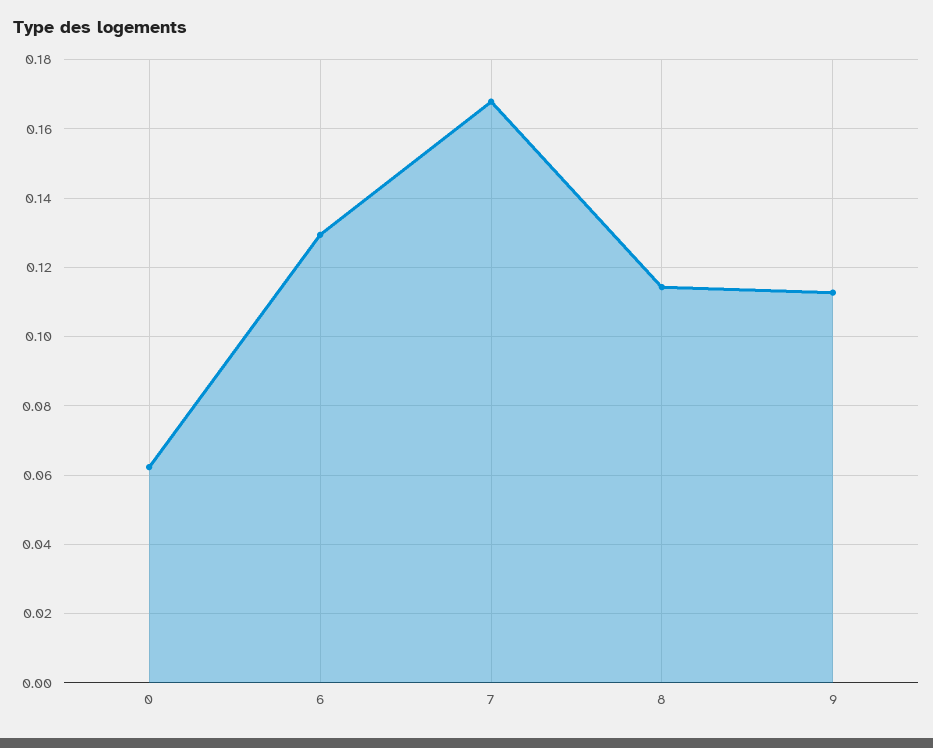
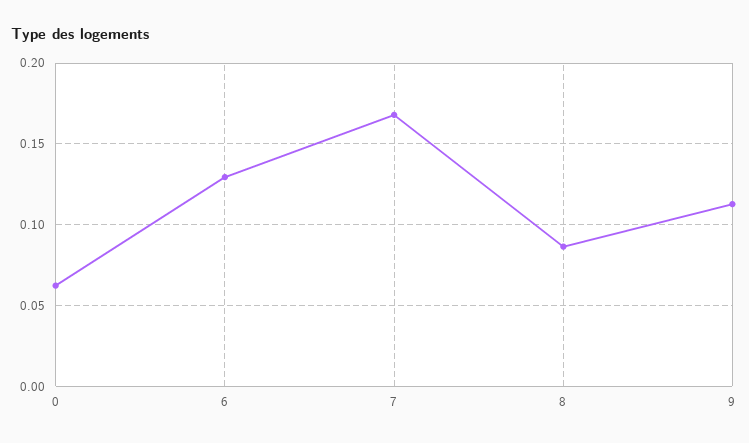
8: 0.114 -> 0.085

